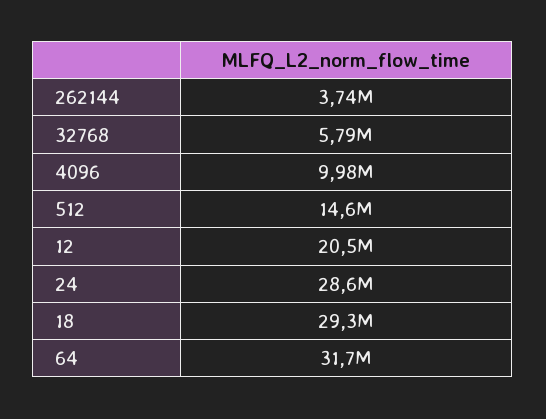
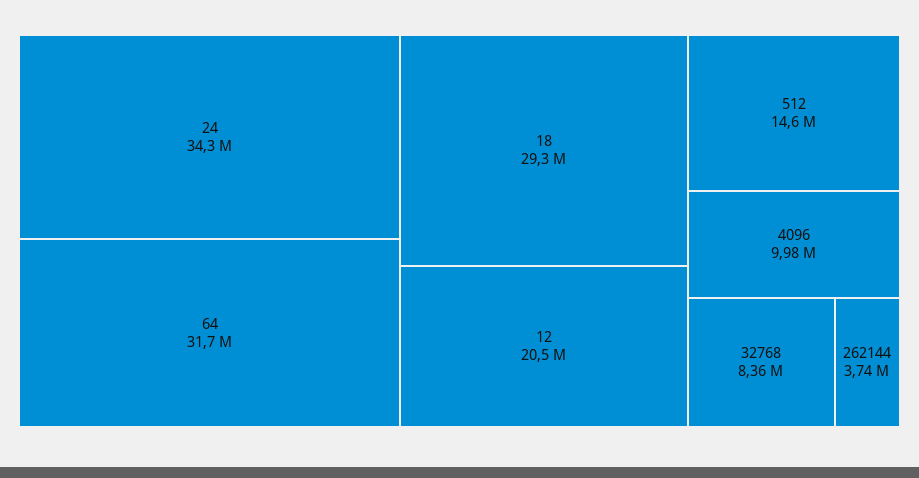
32768: 5790000 -> 8360000
24: 28600000 -> 34300000

